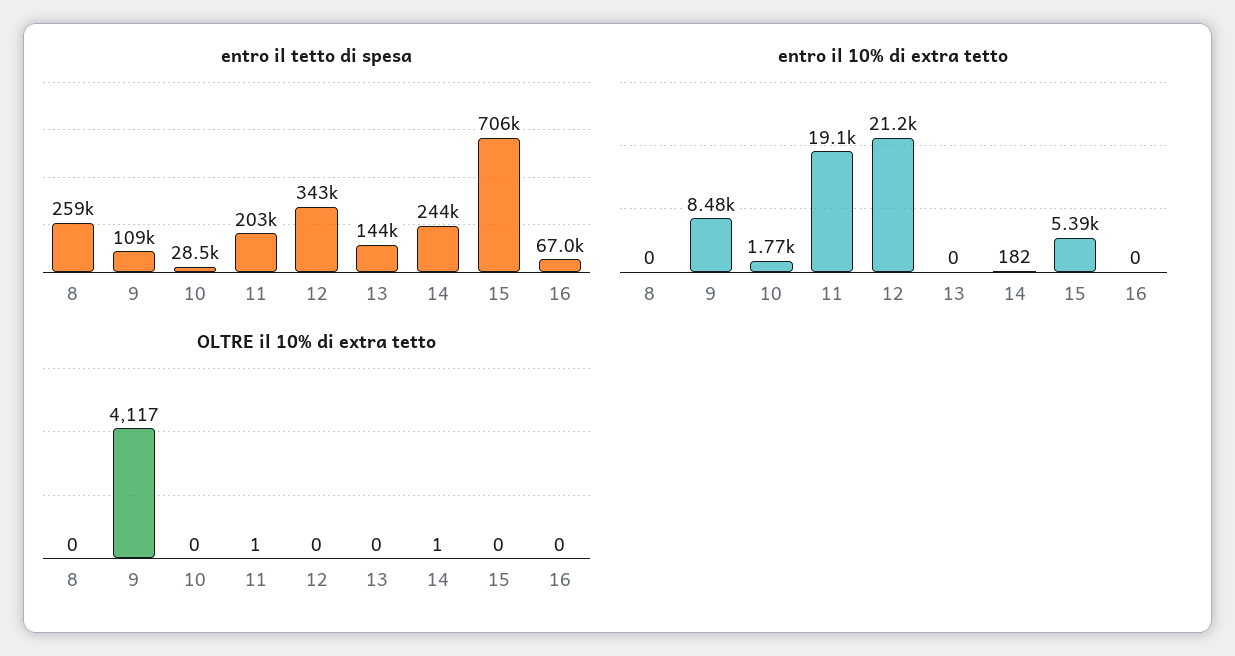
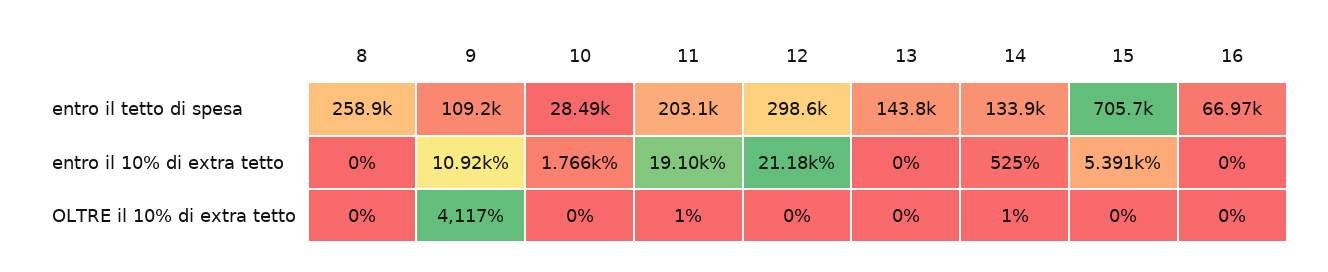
entro il tetto di spesa, 12: 343000 -> 298600
entro il tetto di spesa, 14: 244000 -> 133900
entro il 10% di extra tetto, 9: 8480 -> 10920
entro il 10% di extra tetto, 14: 182 -> 525

